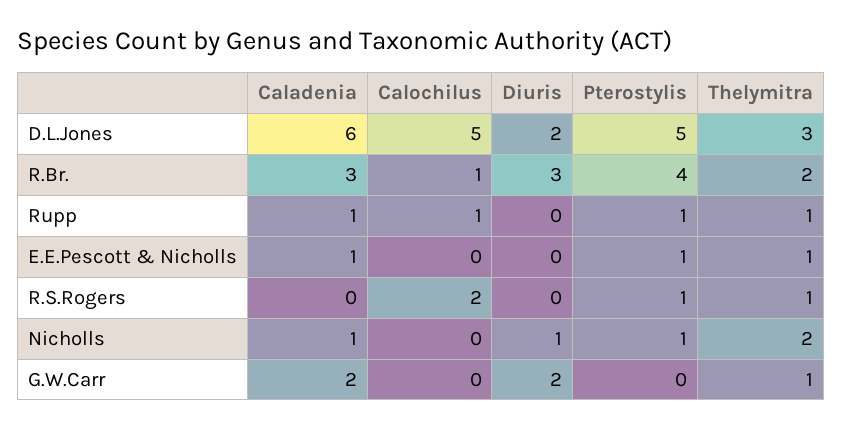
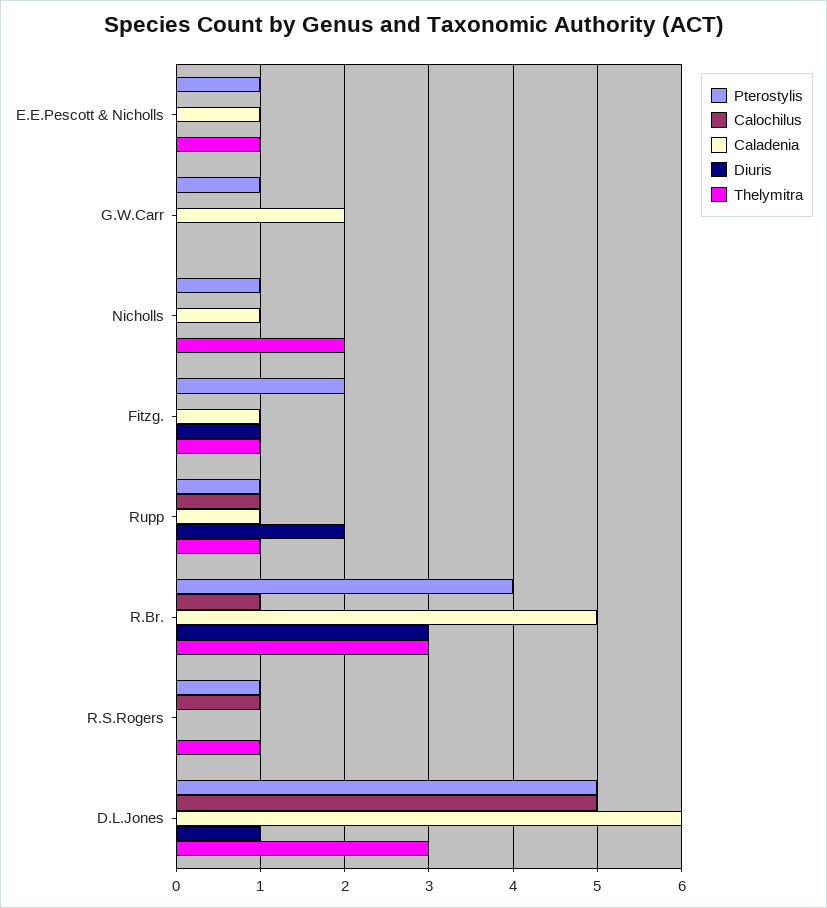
Diuris, D.L.Jones: 2 -> 1
Caladenia, R.Br.: 3 -> 5
Thelymitra, R.Br.: 2 -> 3
Diuris, Rupp: 0 -> 2
Calochilus, R.S.Rogers: 2 -> 1
Diuris, Nicholls: 1 -> 0
Diuris, G.W.Carr: 2 -> 0
Pterostylis, G.W.Carr: 0 -> 1
Thelymitra, G.W.Carr: 1 -> 0
Pterostylis, Fitzg.: none -> 2
Calochilus, Fitzg.: none -> 0
Caladenia, Fitzg.: none -> 1
Diuris, Fitzg.: none -> 1
Thelymitra, Fitzg.: none -> 1

